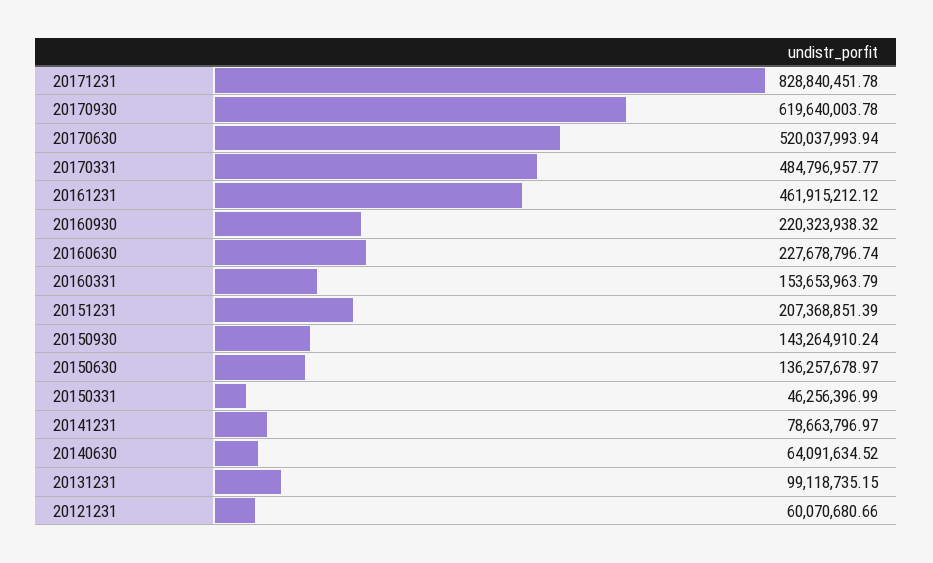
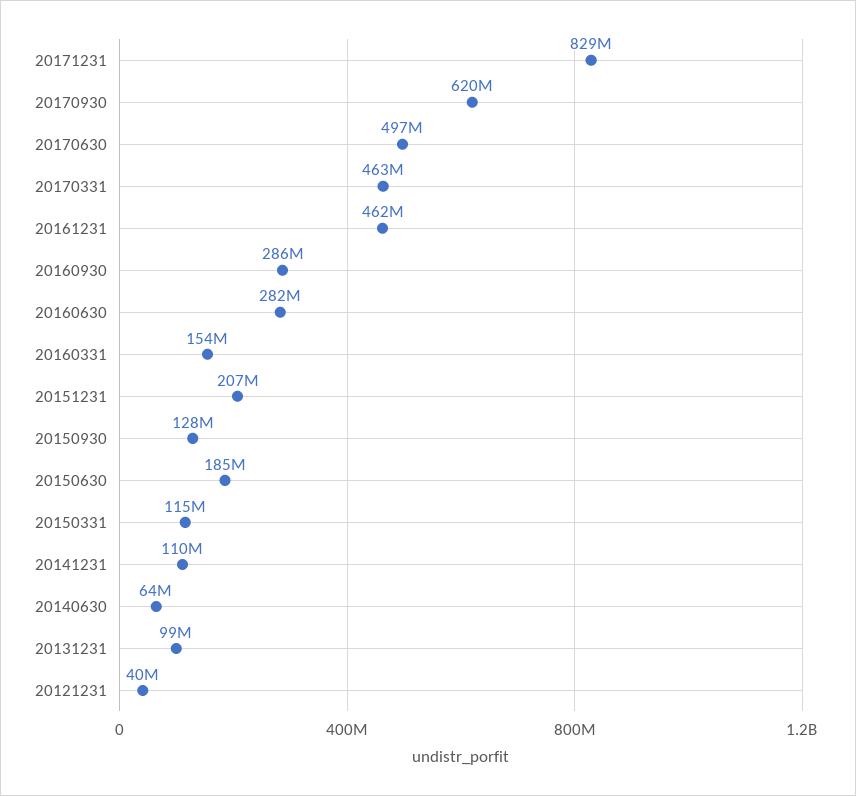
20170630: 520037993.94 -> 497000000
20170331: 484796957.77 -> 463000000
20160930: 220323938.32 -> 286000000
20160630: 227678796.74 -> 282000000
20150930: 143264910.24 -> 128000000
20150630: 136257678.97 -> 185000000
20150331: 46256396.99 -> 115000000
20141231: 78663796.97 -> 110000000
20121231: 60070680.66 -> 40000000

